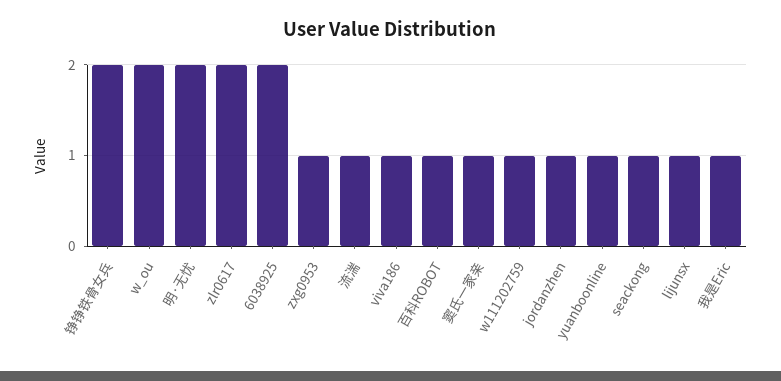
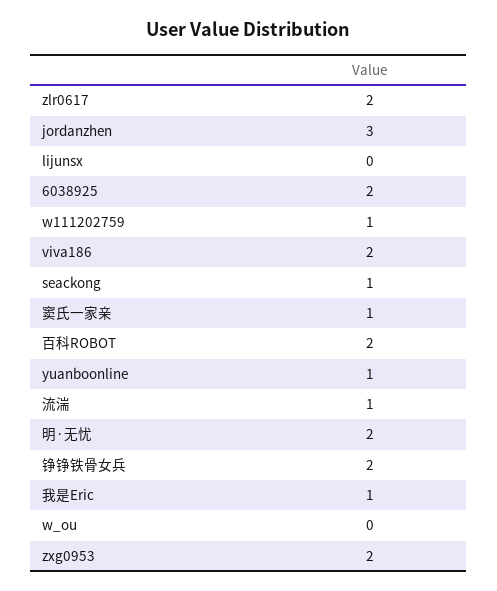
w_ou: 2 -> 0
zxg0953: 1 -> 2
viva186: 1 -> 2
百科ROBOT: 1 -> 2
jordanzhen: 1 -> 3
lijunsx: 1 -> 0

